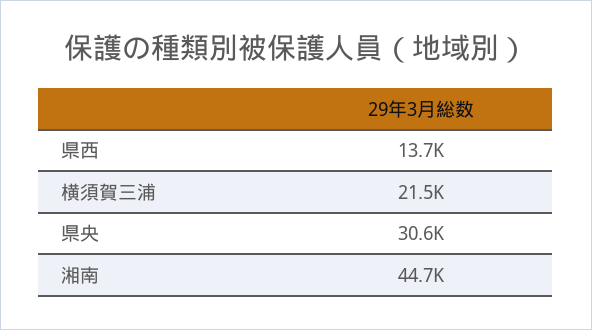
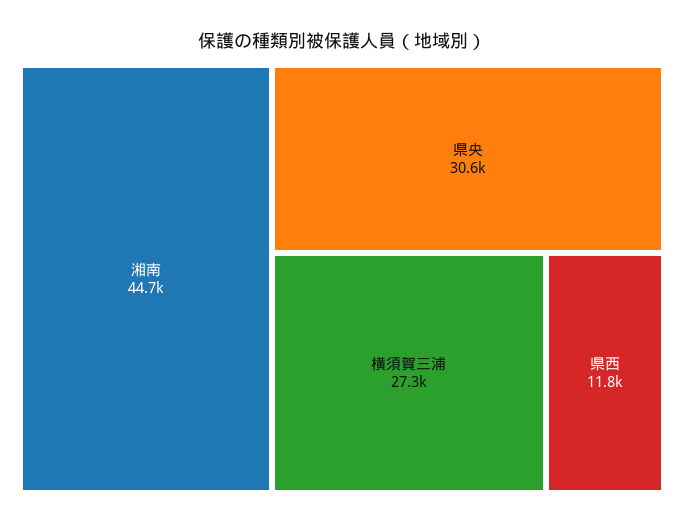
県西: 13700 -> 11800
横須賀三浦: 21500 -> 27300

